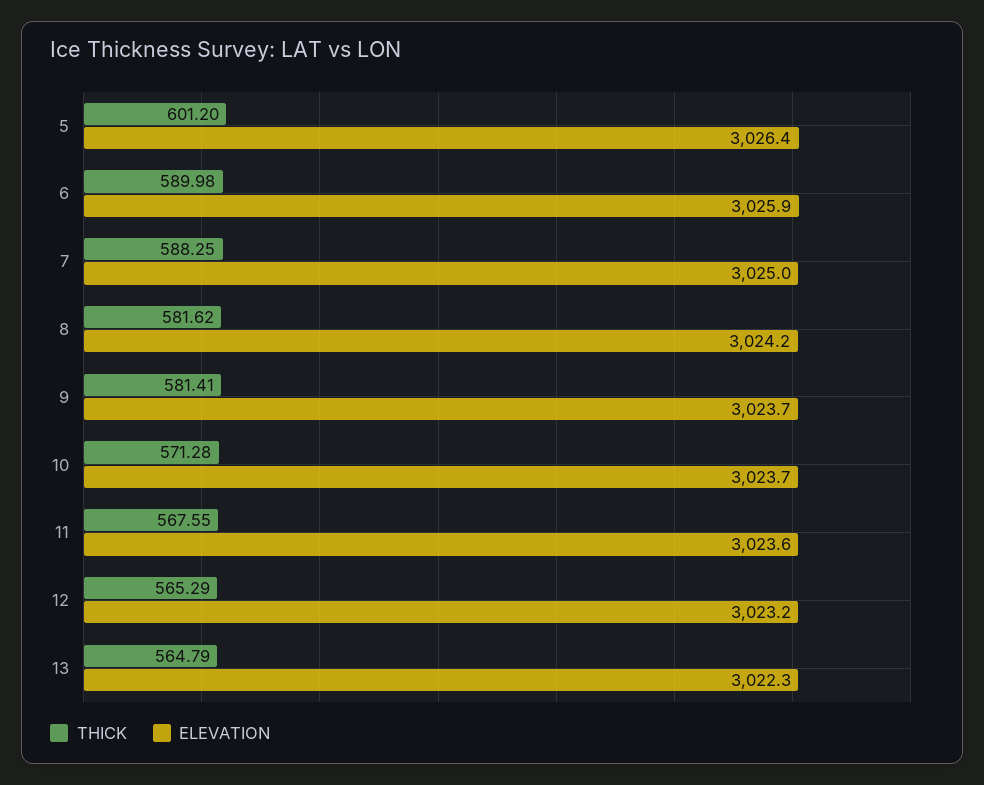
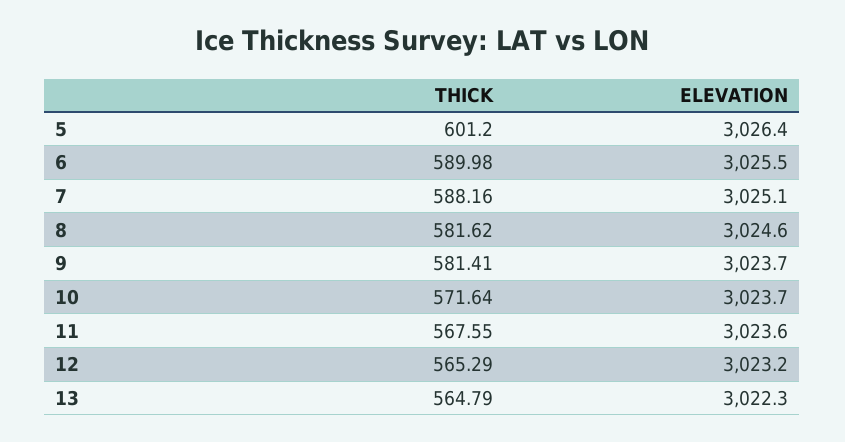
ELEVATION, 6: 3025.9 -> 3025.5
THICK, 7: 588.25 -> 588.16
ELEVATION, 7: 3025 -> 3025.1
ELEVATION, 8: 3024.2 -> 3024.6
THICK, 10: 571.28 -> 571.64

